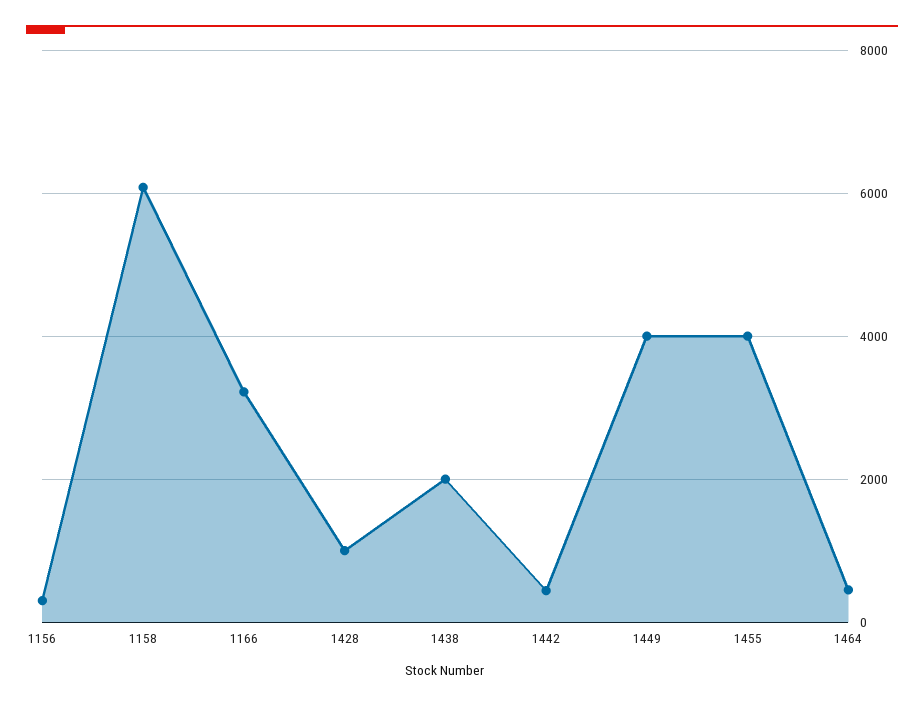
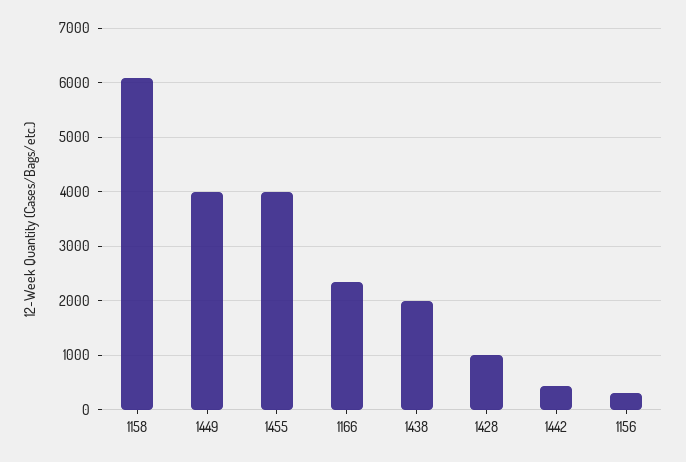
1166: 3200 -> 2400
1464: 400 -> none

